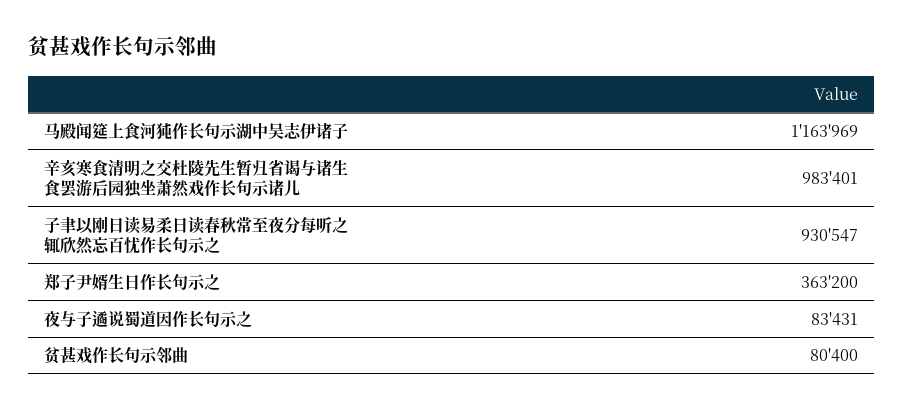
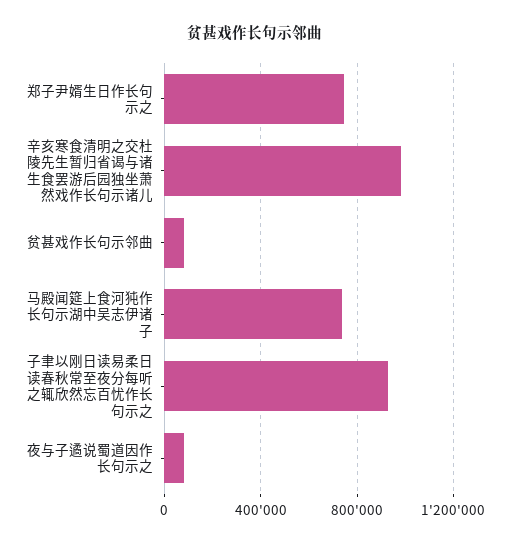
马殿闻筵上食河㹠作长句示湖中吴志伊诸子: 1163969 -> 750000
郑子尹婿生日作长句示之: 363200 -> 750000

